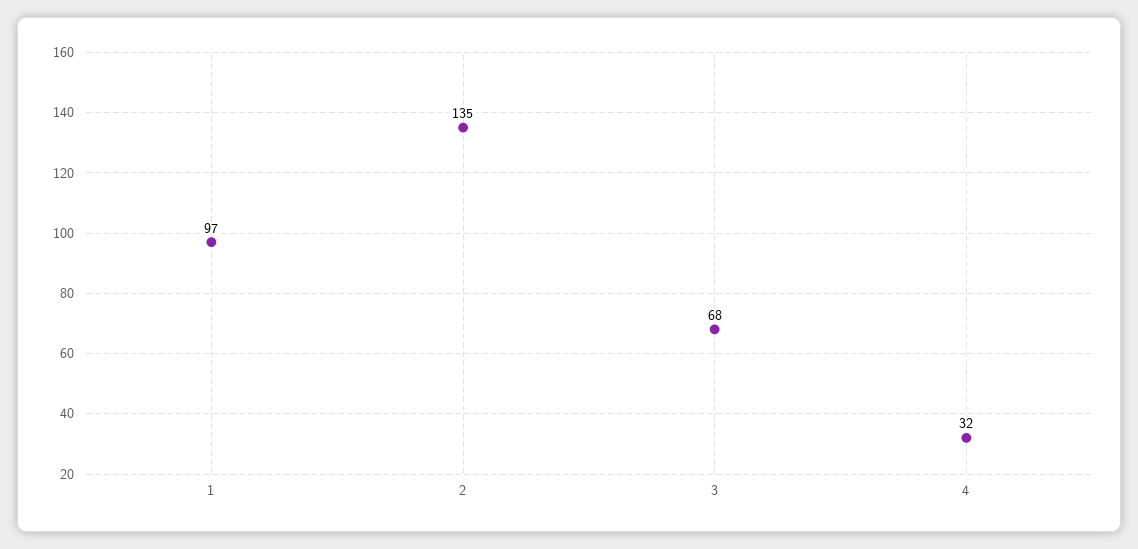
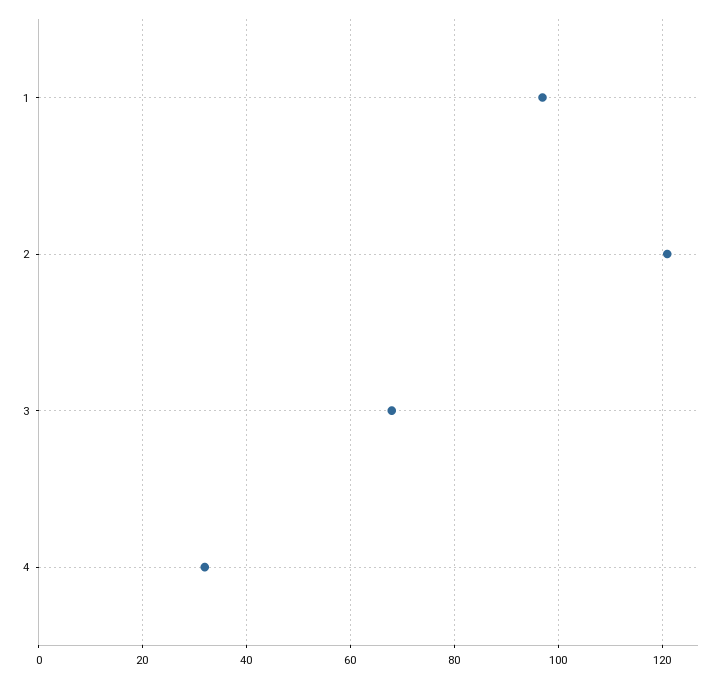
2: 135 -> 120

